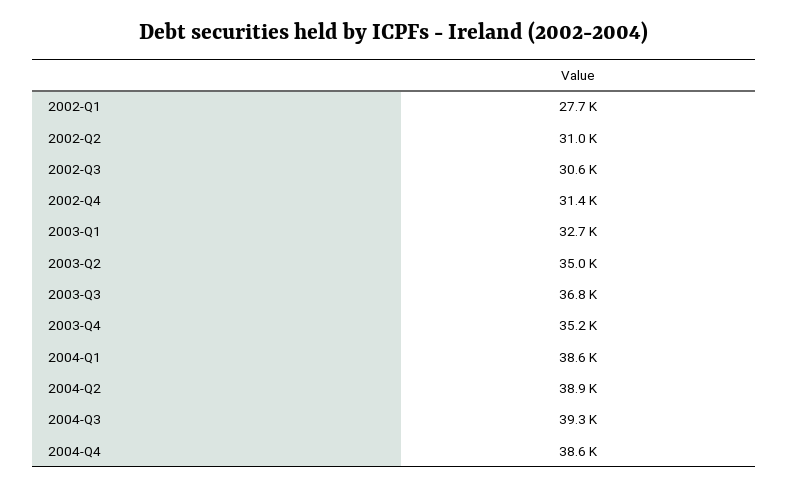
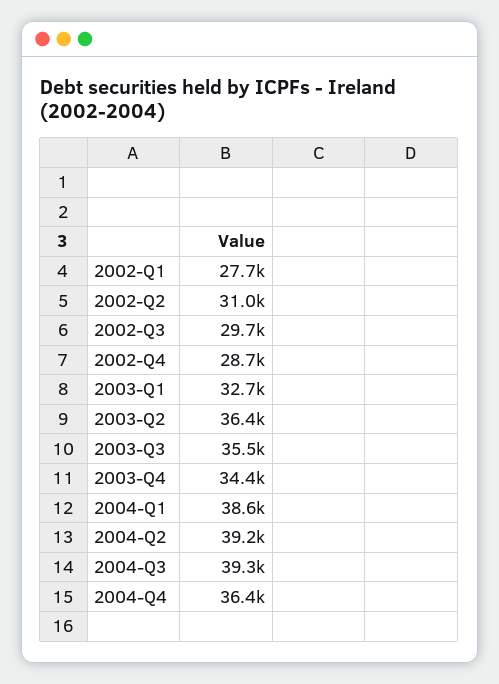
2002-Q3: 30600 -> 29700
2002-Q4: 31400 -> 28700
2003-Q2: 35000 -> 36400
2003-Q3: 36800 -> 35500
2003-Q4: 35200 -> 34400
2004-Q2: 38900 -> 39200
2004-Q4: 38600 -> 36400

